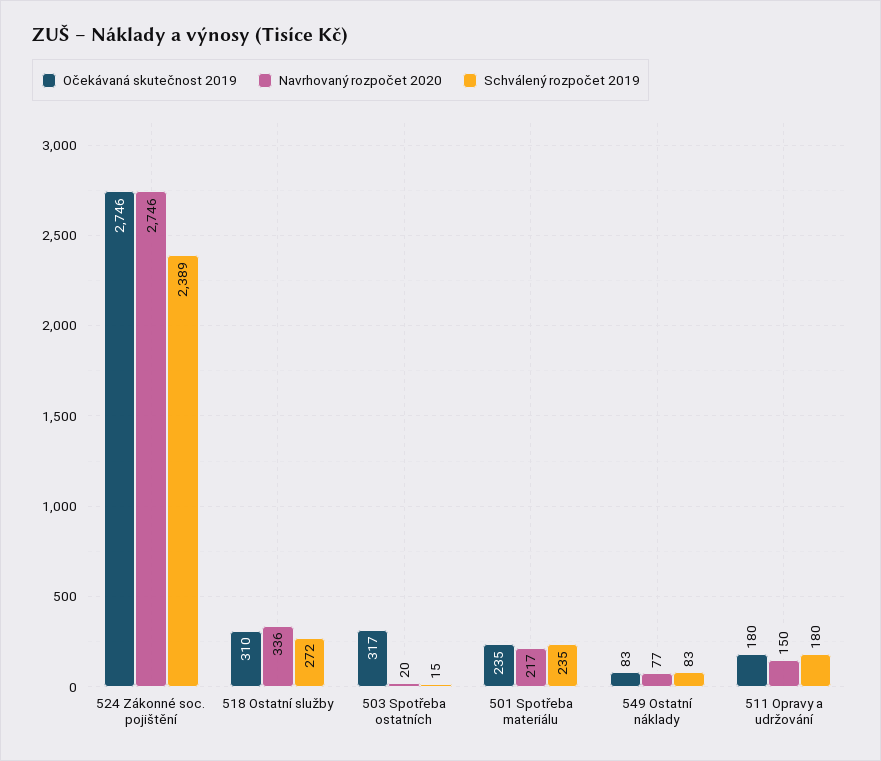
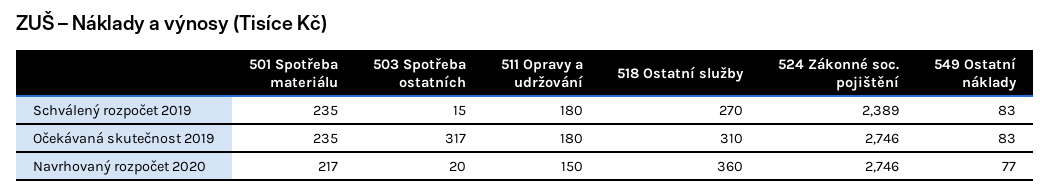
Navrhovaný rozpočet 2020, 518 Ostatní služby: 336 -> 360
Schválený rozpočet 2019, 518 Ostatní služby: 272 -> 270

